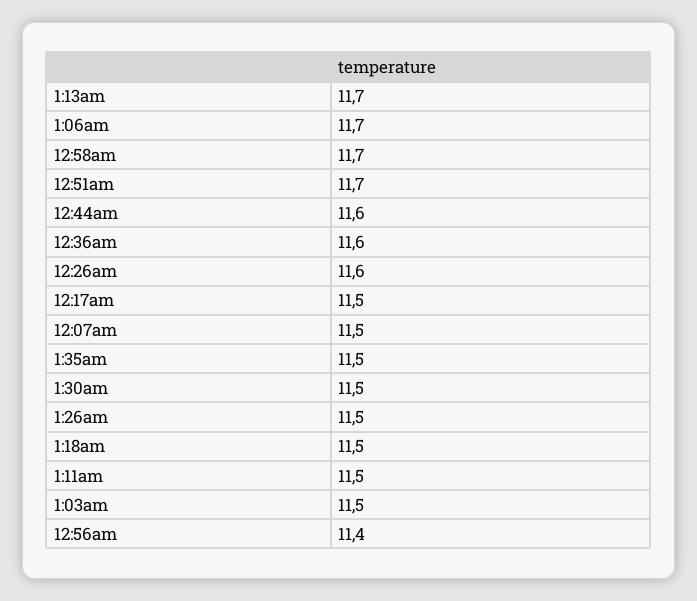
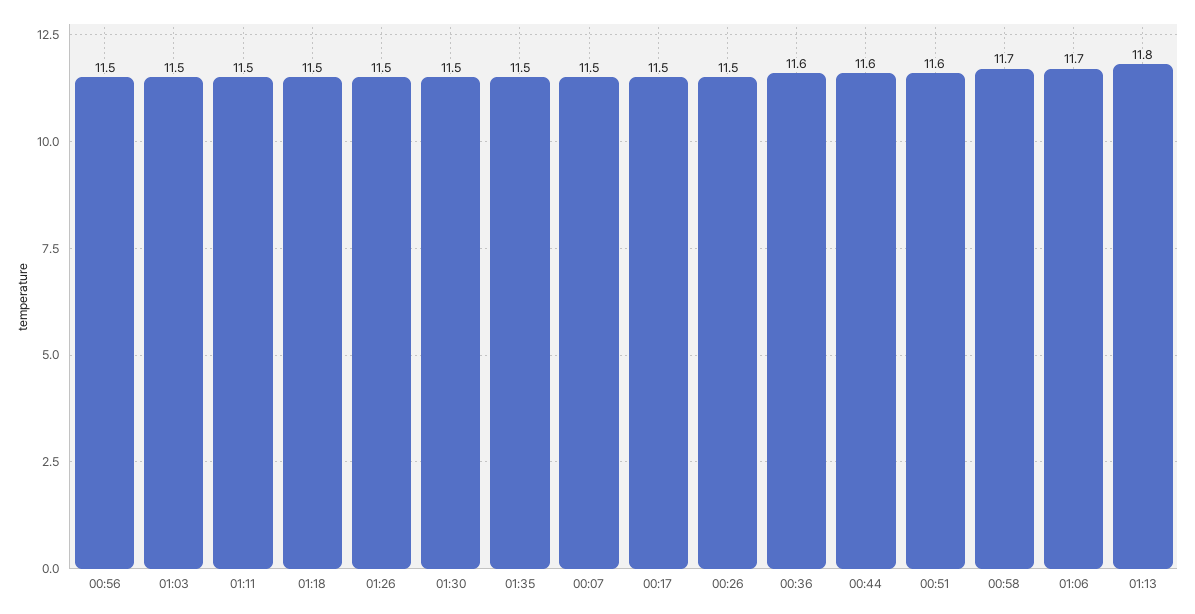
1:13am: 11.7 -> 11.8
12:51am: 11.7 -> 11.6
12:26am: 11.6 -> 11.5
12:56am: 11.4 -> 11.5

